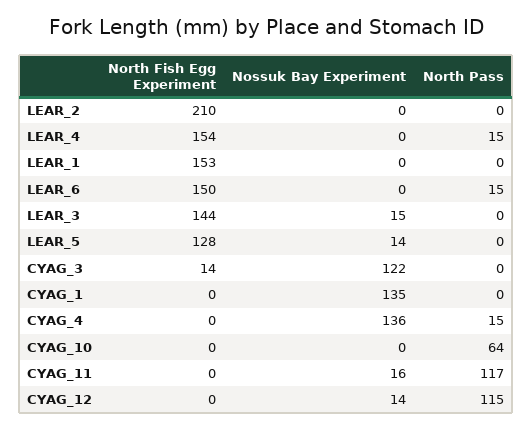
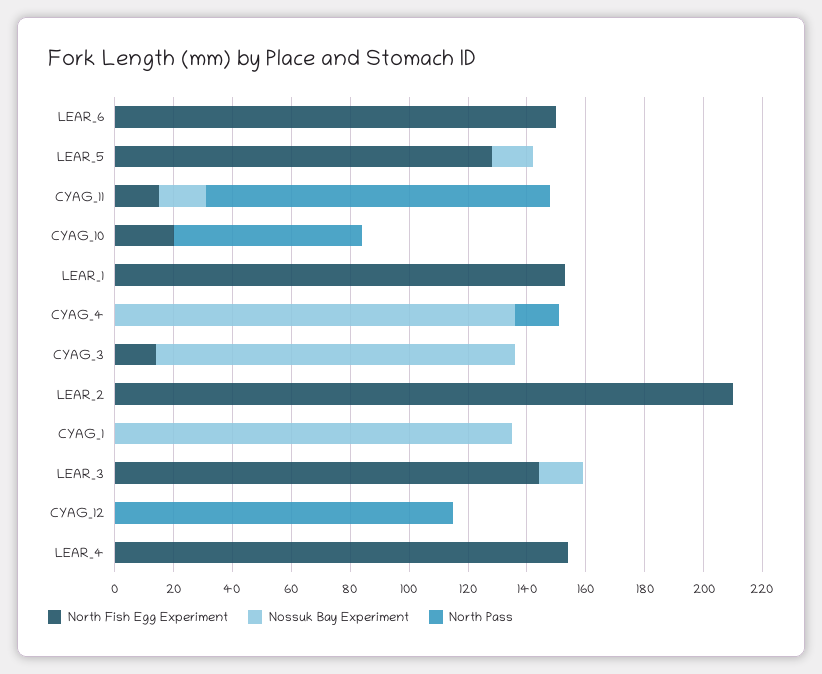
North Pass, LEAR_4: 15 -> 0
North Pass, LEAR_6: 15 -> 0
North Fish Egg Experiment, CYAG_10: 0 -> 20
North Fish Egg Experiment, CYAG_11: 0 -> 15
Nossuk Bay Experiment, CYAG_12: 14 -> 0

